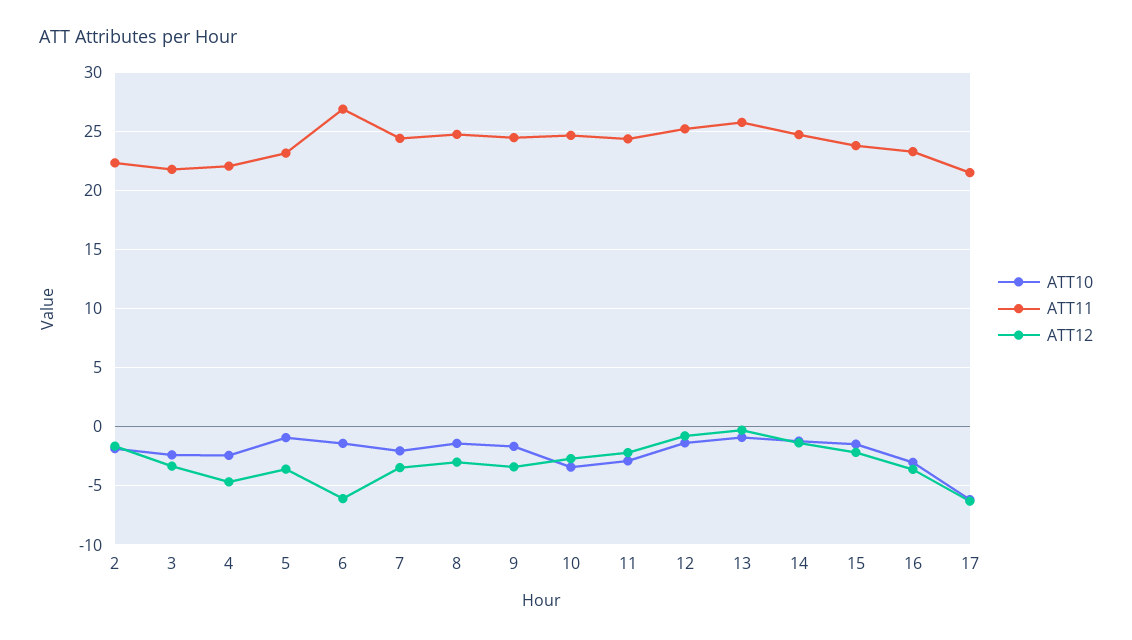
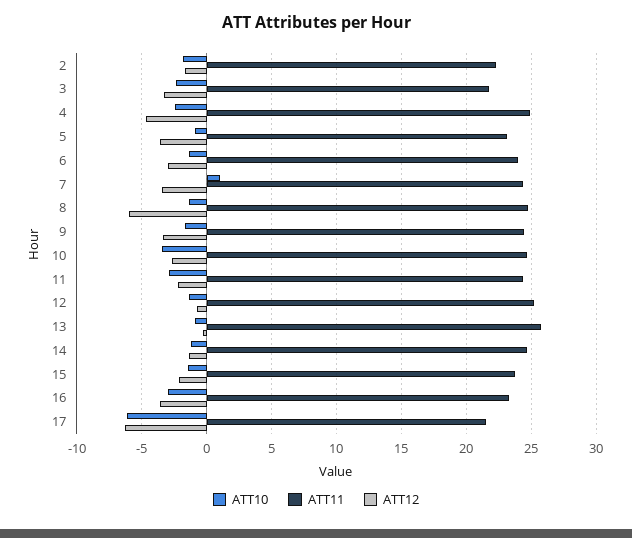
ATT11, 4: 22 -> 25
ATT11, 6: 27 -> 24
ATT12, 6: -6 -> -3
ATT10, 7: -2 -> 1
ATT12, 8: -3 -> -6

